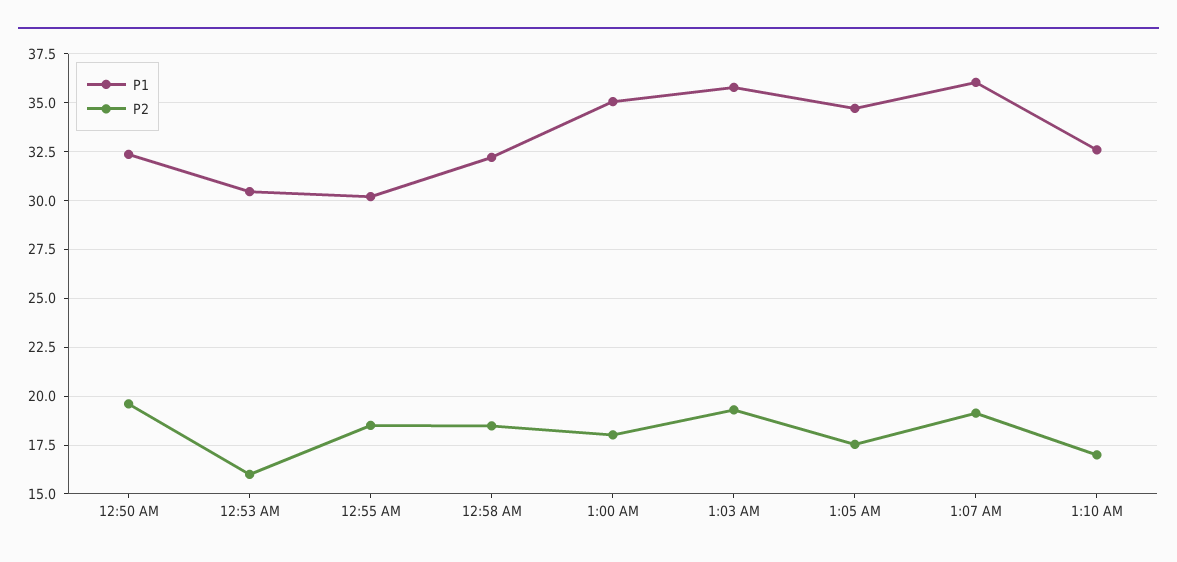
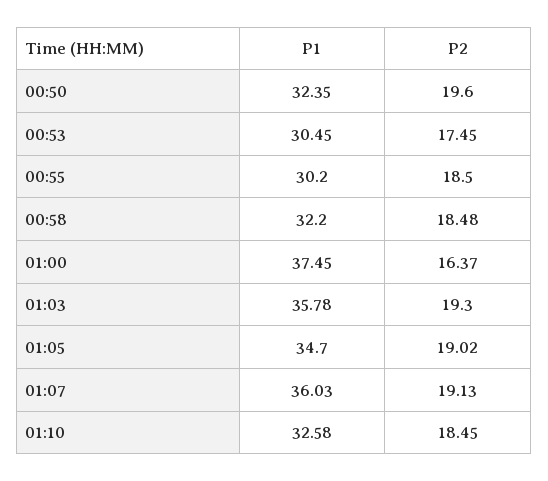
P2, 12:53 AM: 16 -> 17.45
P1, 1:00 AM: 35 -> 37.45
P2, 1:00 AM: 18 -> 16.37
P2, 1:05 AM: 17.5 -> 19.02
P2, 1:10 AM: 17 -> 18.45

